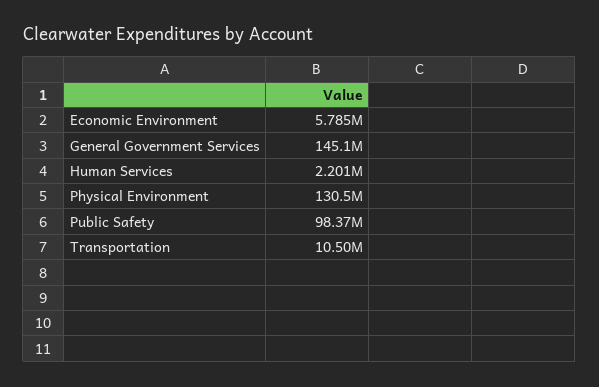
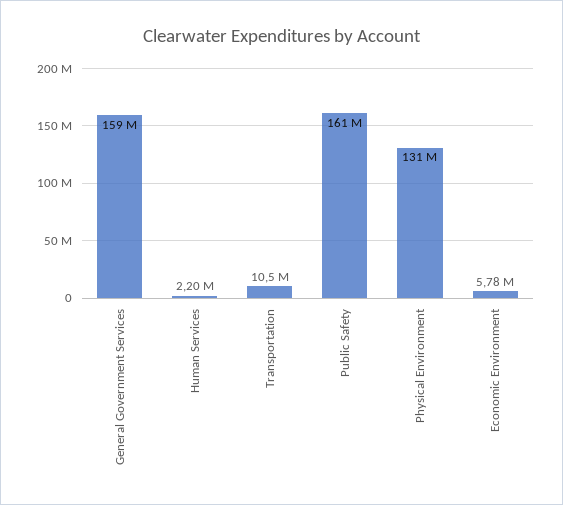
General Government Services: 145100000 -> 159000000
Public Safety: 98370000 -> 161000000

